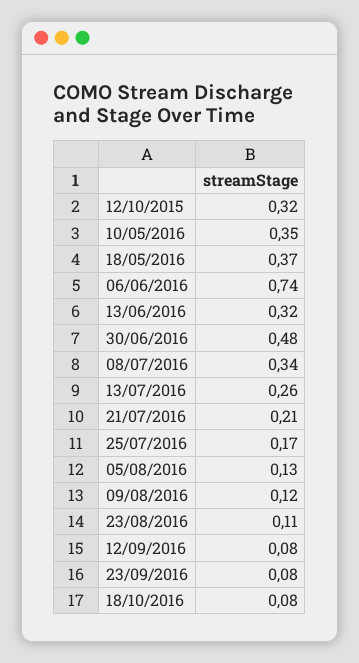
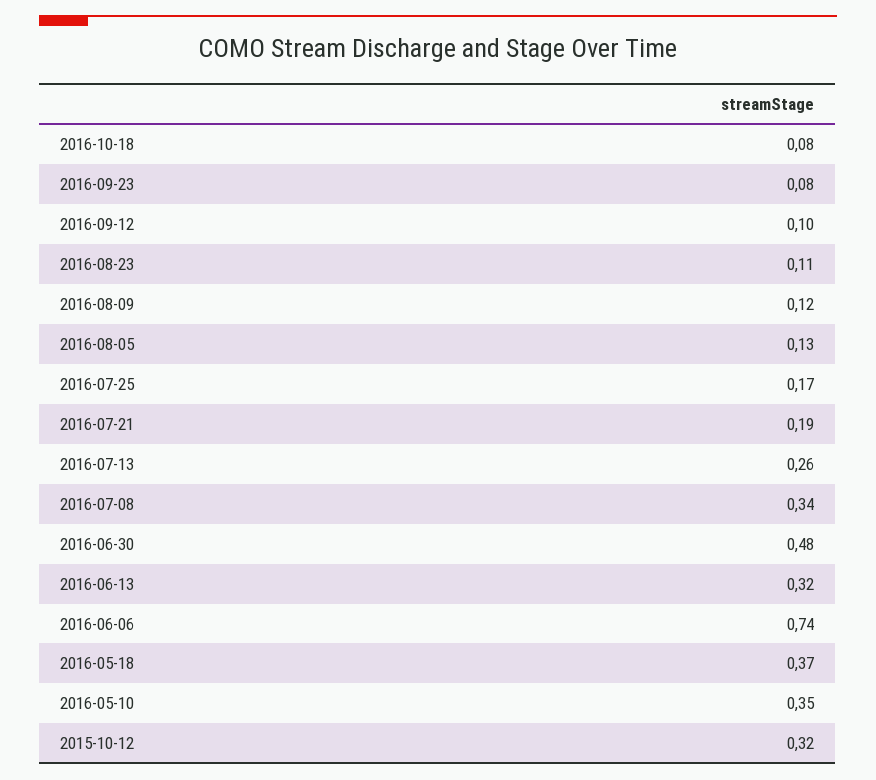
21/07/2016: 0.21 -> 0.19
12/09/2016: 0.08 -> 0.1

